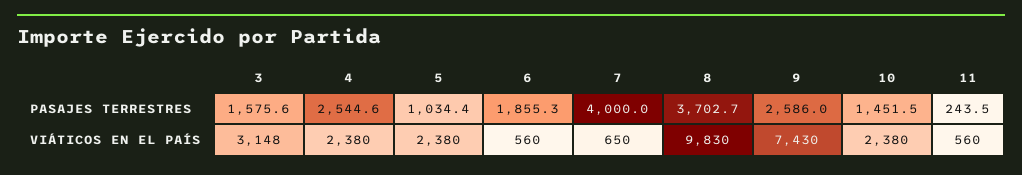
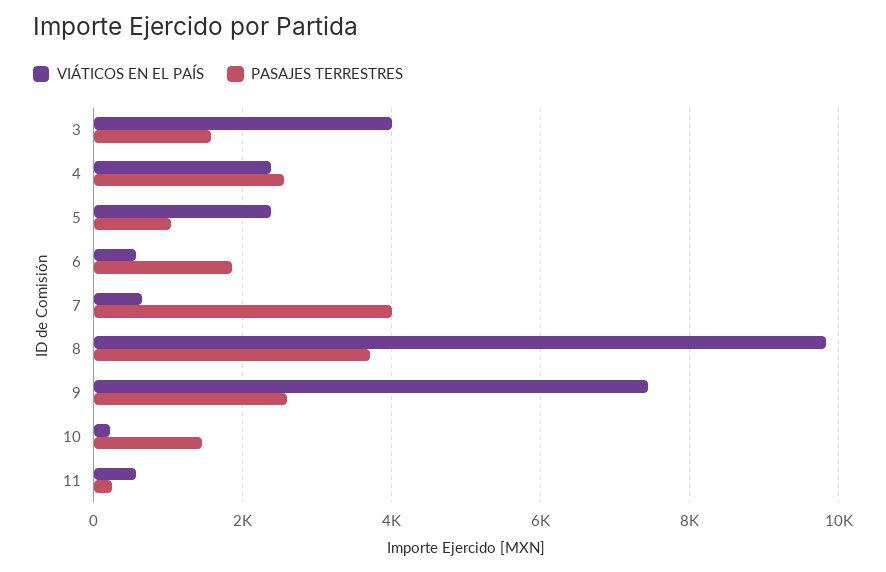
VIÁTICOS EN EL PAÍS, 3: 3148 -> 4000
VIÁTICOS EN EL PAÍS, 10: 2380 -> 200

